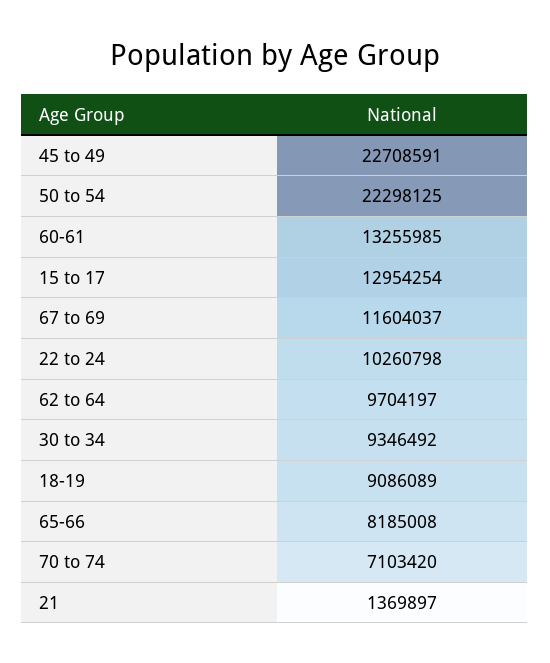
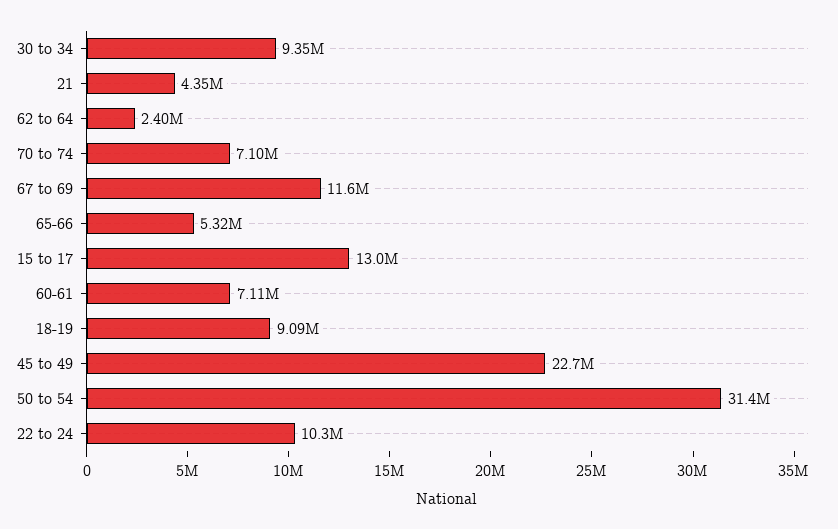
50 to 54: 22298125 -> 31400000
60-61: 13255985 -> 7110000
62 to 64: 9704197 -> 2400000
65-66: 8185008 -> 5320000
21: 1369897 -> 4350000

